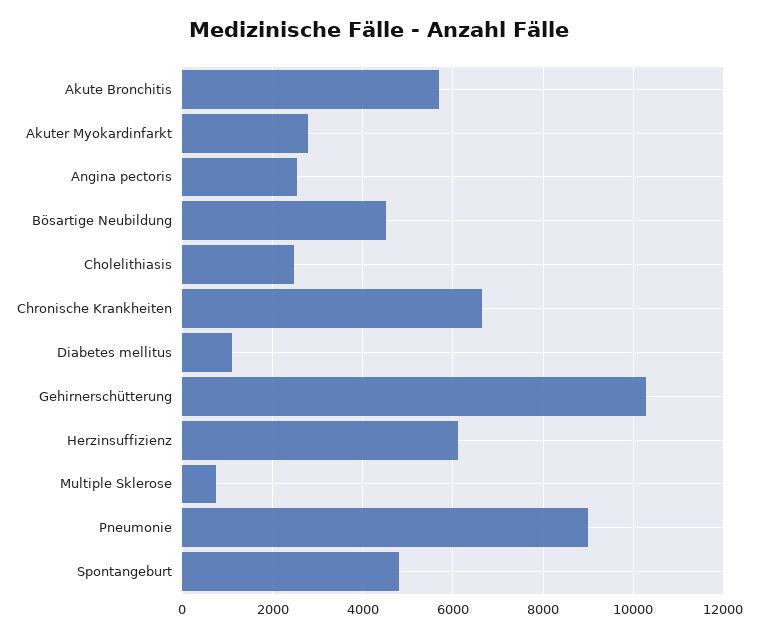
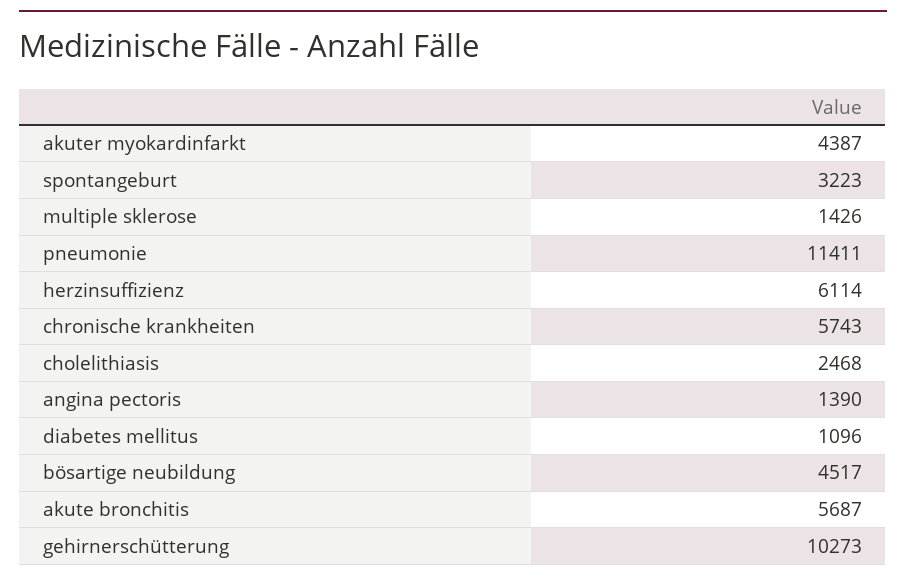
Akuter Myokardinfarkt: 2800 -> 4387
Angina pectoris: 2600 -> 1390
Chronische Krankheiten: 6600 -> 5743
Multiple Sklerose: 800 -> 1426
Pneumonie: 9000 -> 11411
Spontangeburt: 4800 -> 3223

